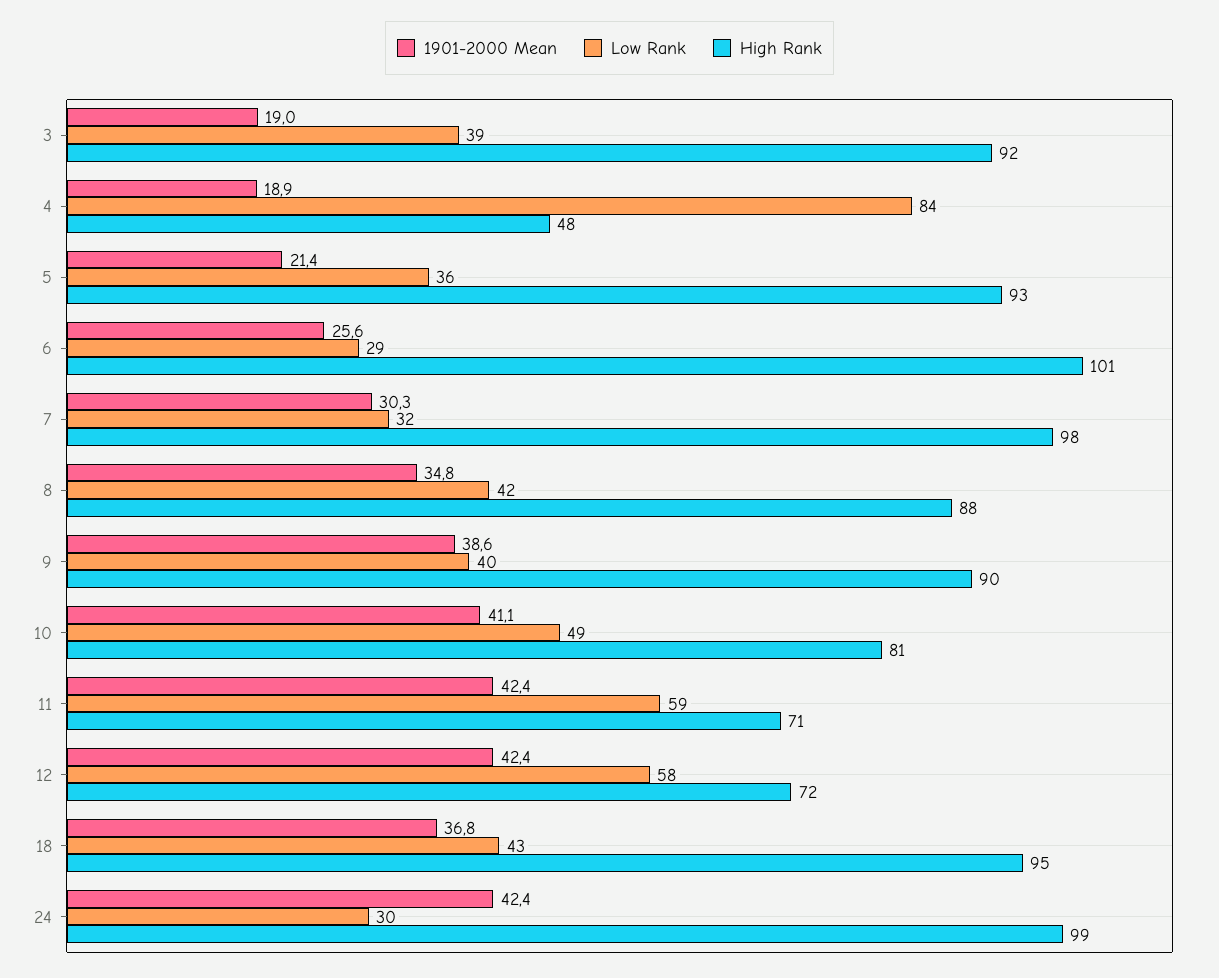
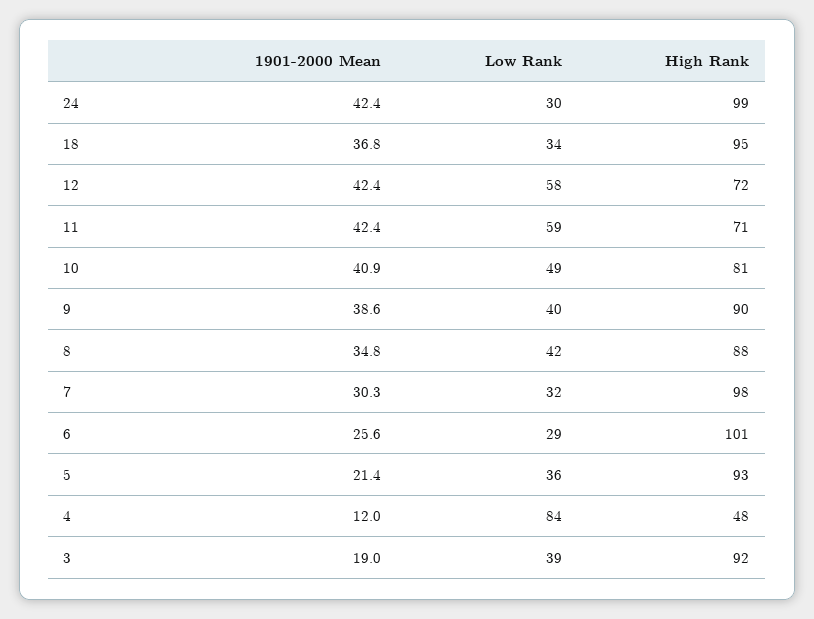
1901-2000 Mean, 4: 18.9 -> 12
1901-2000 Mean, 10: 41.1 -> 40.9
Low Rank, 18: 43 -> 34

